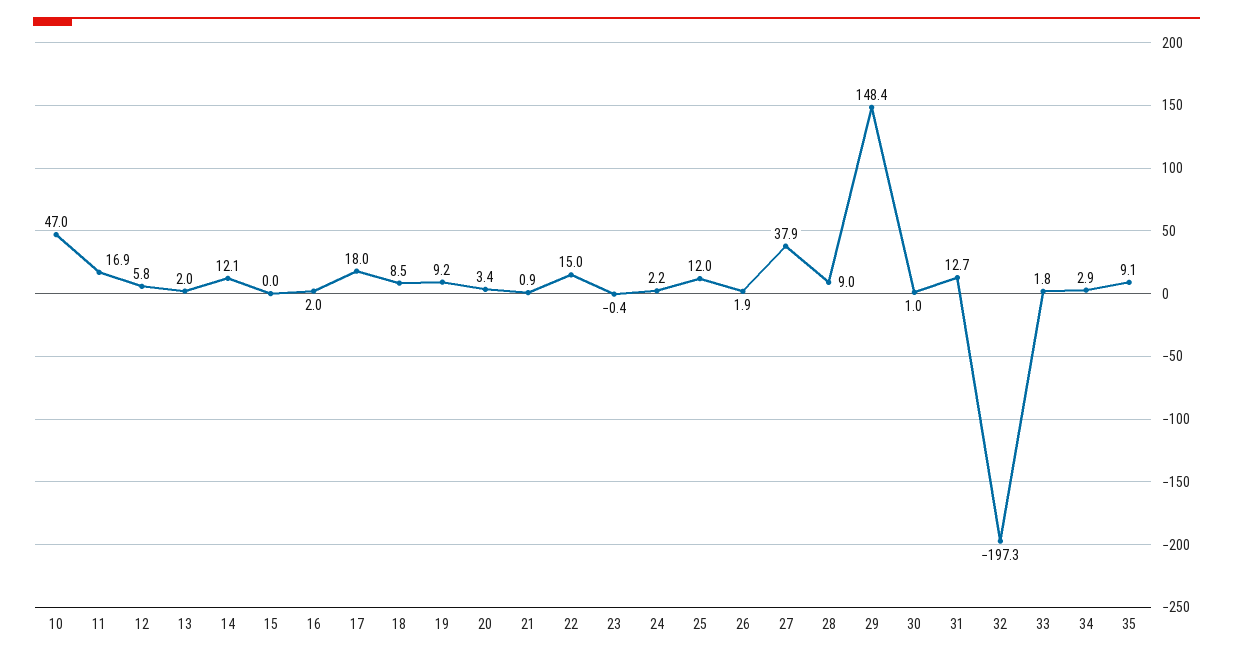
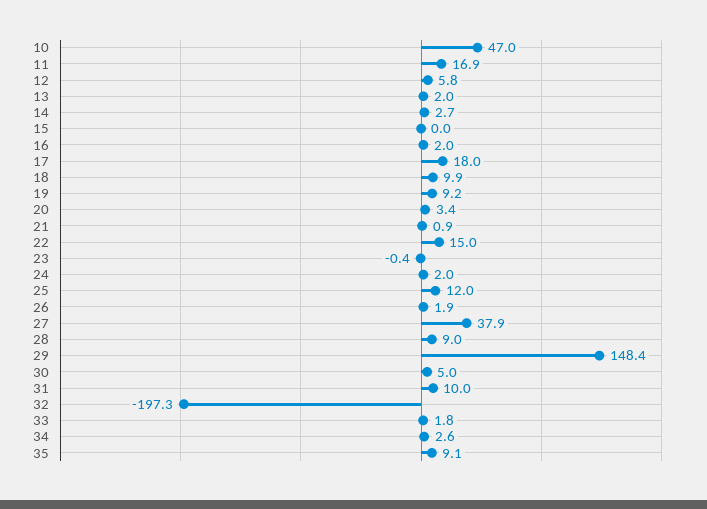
14: 12.1 -> 2.7
18: 8.5 -> 9.9
24: 2.2 -> 2
30: 1 -> 5
31: 12.7 -> 10
34: 2.9 -> 2.6

